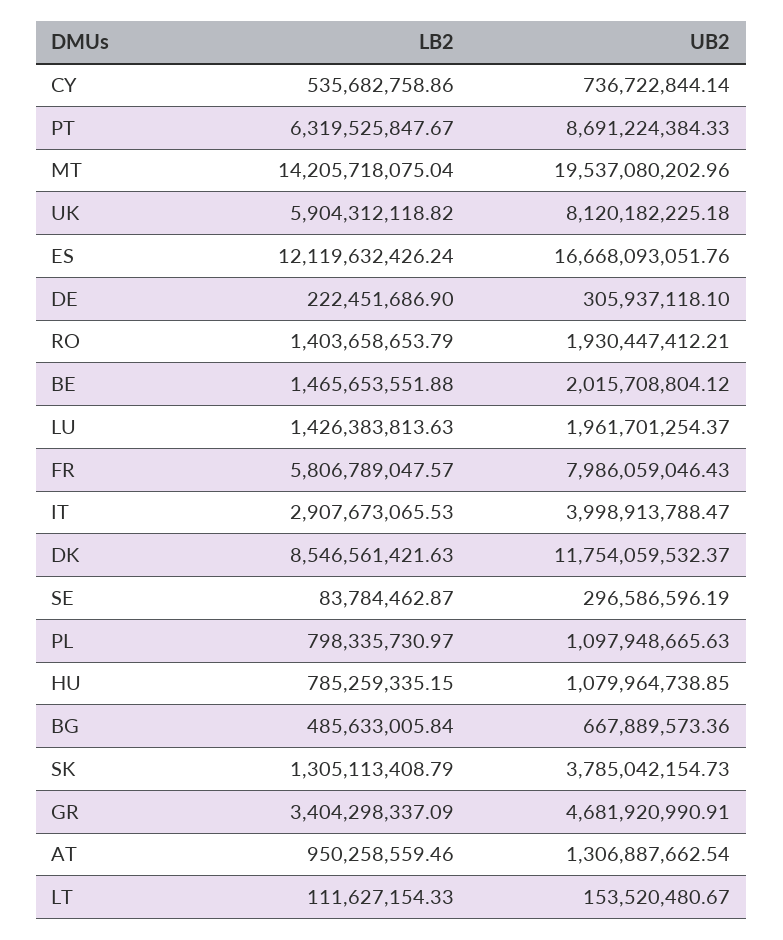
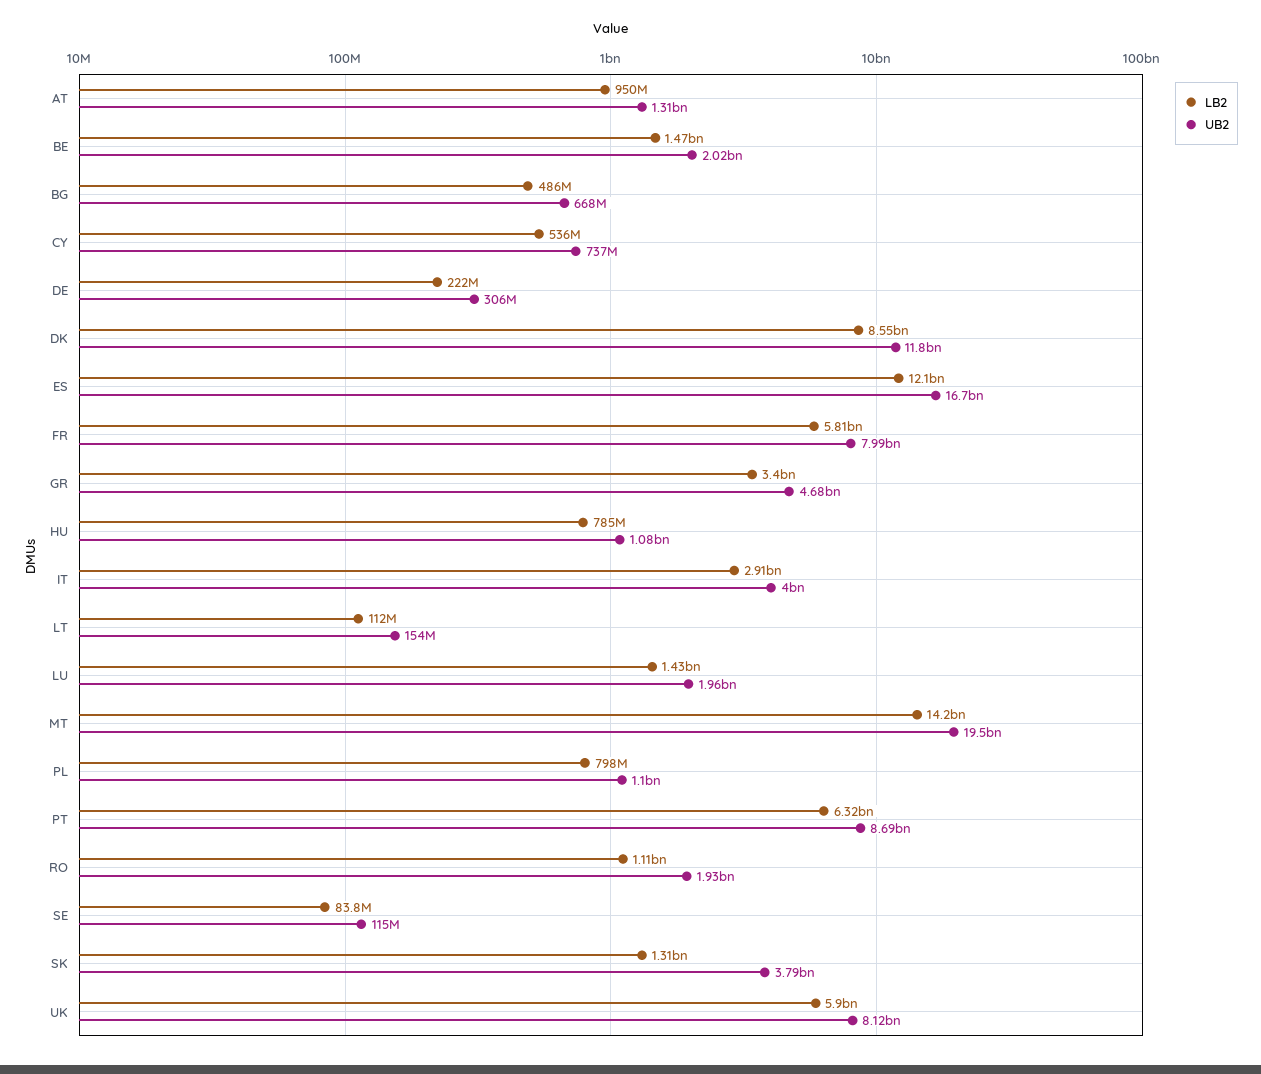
LB2, RO: 1403658653.79 -> 1110000000
UB2, SE: 296586596.19 -> 115000000

